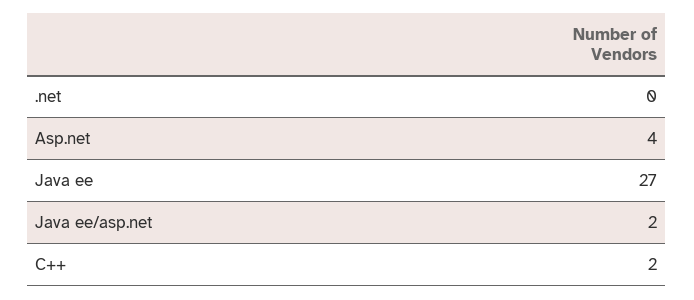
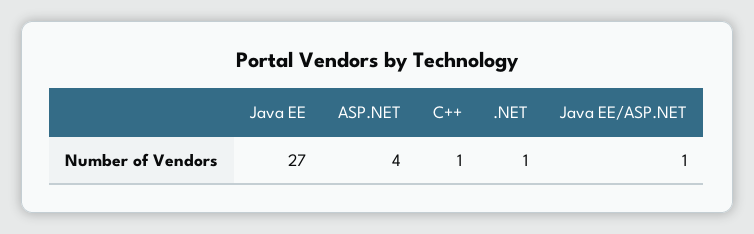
.net: 0 -> 1
Java ee/asp.net: 2 -> 1
C++: 2 -> 1

